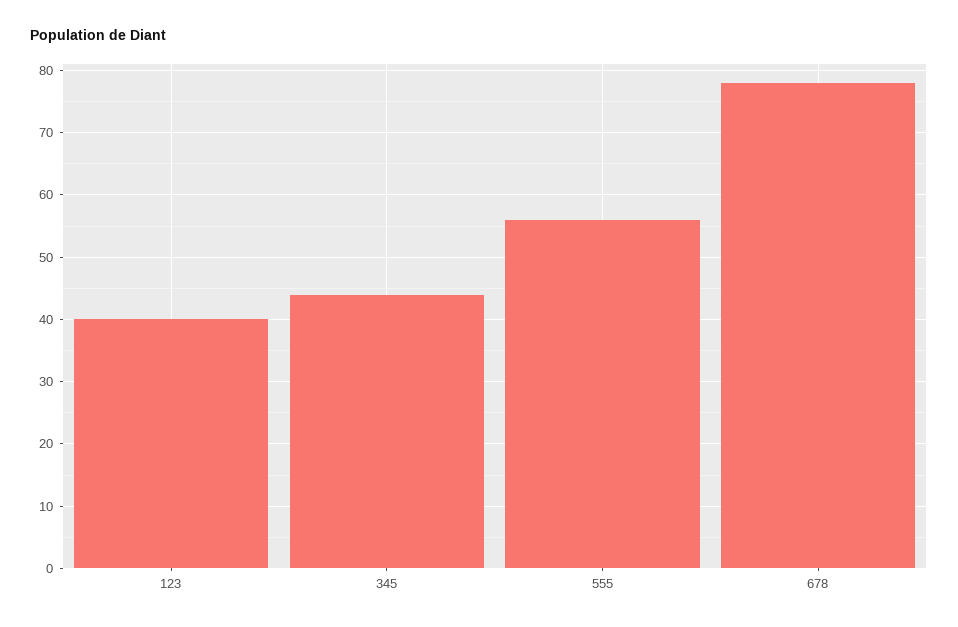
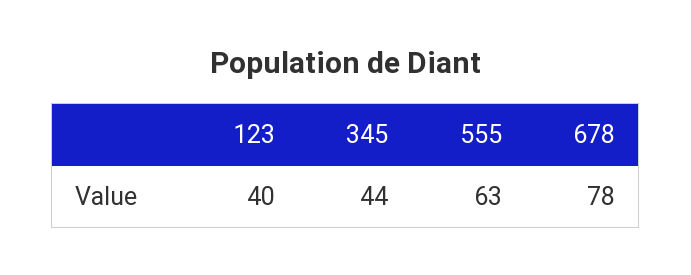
555: 56 -> 63

